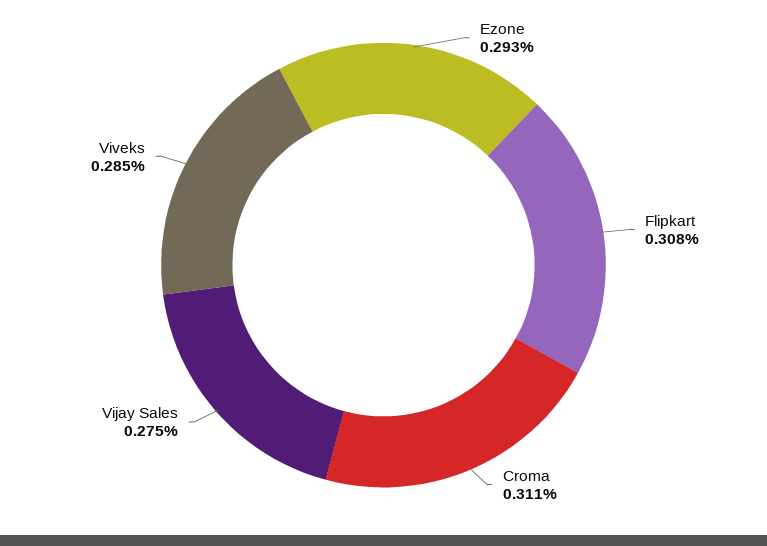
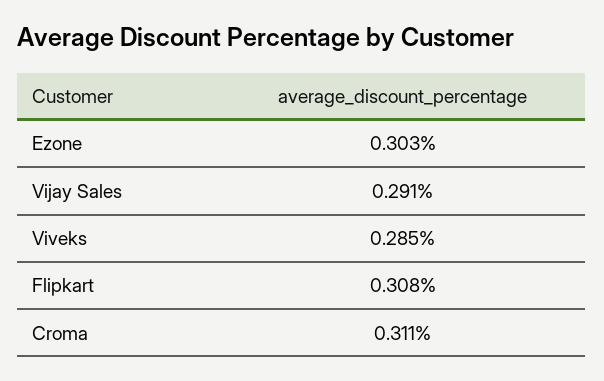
Ezone: 0.293 -> 0.303
Vijay Sales: 0.275 -> 0.291

